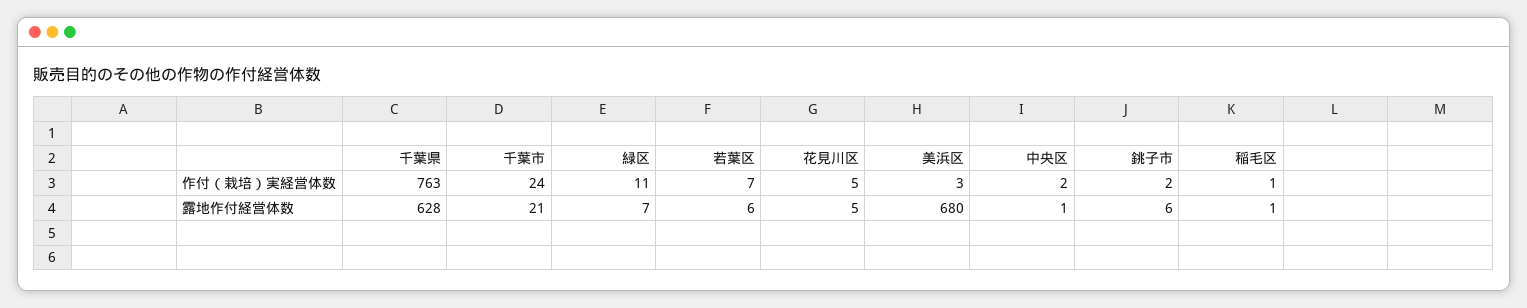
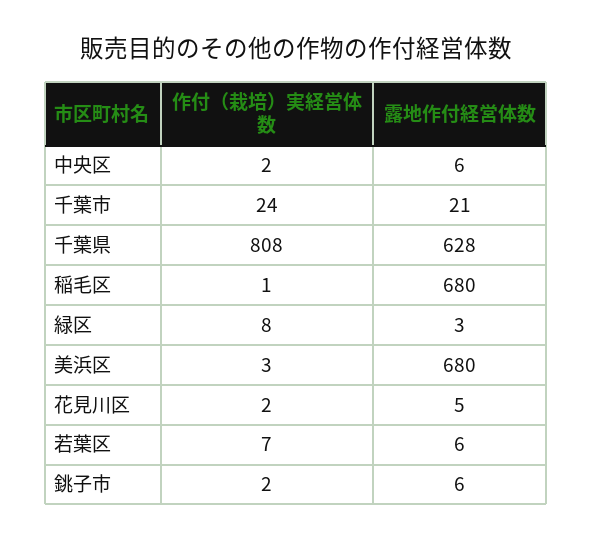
千葉県, 作付（栽培）実経営体数: 763 -> 808
緑区, 作付（栽培）実経営体数: 11 -> 8
花見川区, 作付（栽培）実経営体数: 5 -> 2
緑区, 露地作付経営体数: 7 -> 3
中央区, 露地作付経営体数: 1 -> 6
稲毛区, 露地作付経営体数: 1 -> 680

